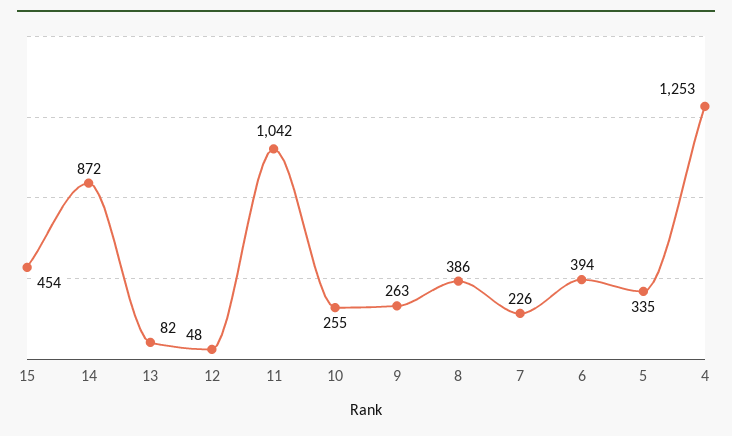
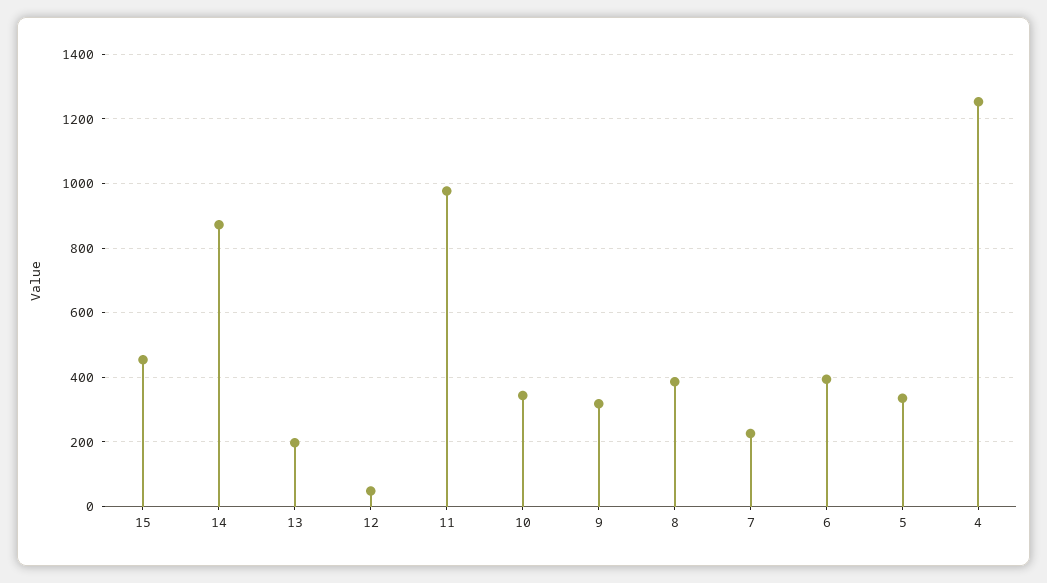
13: 82 -> 200
11: 1042 -> 980
10: 255 -> 340
9: 263 -> 320

